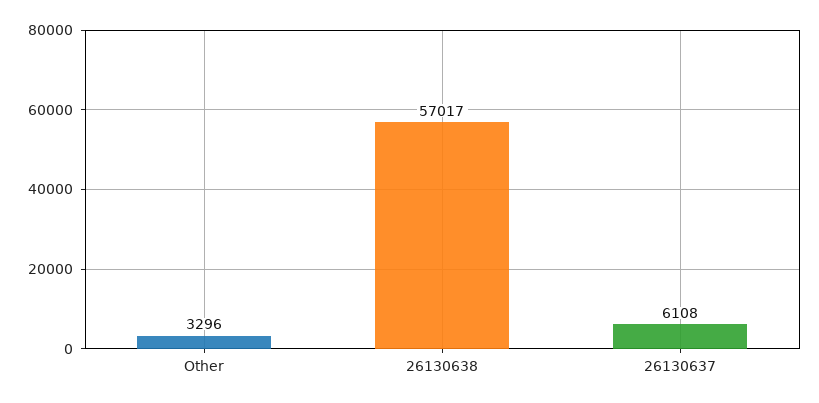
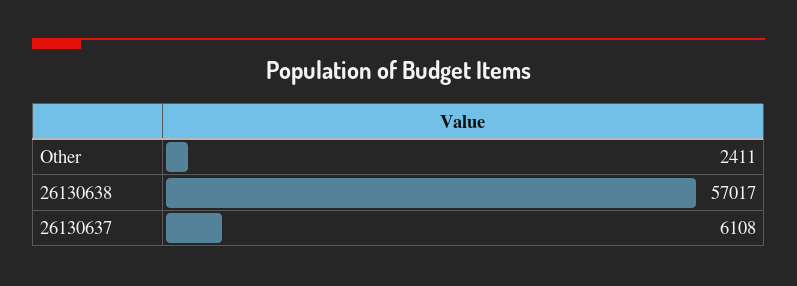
Other: 3296 -> 2411

